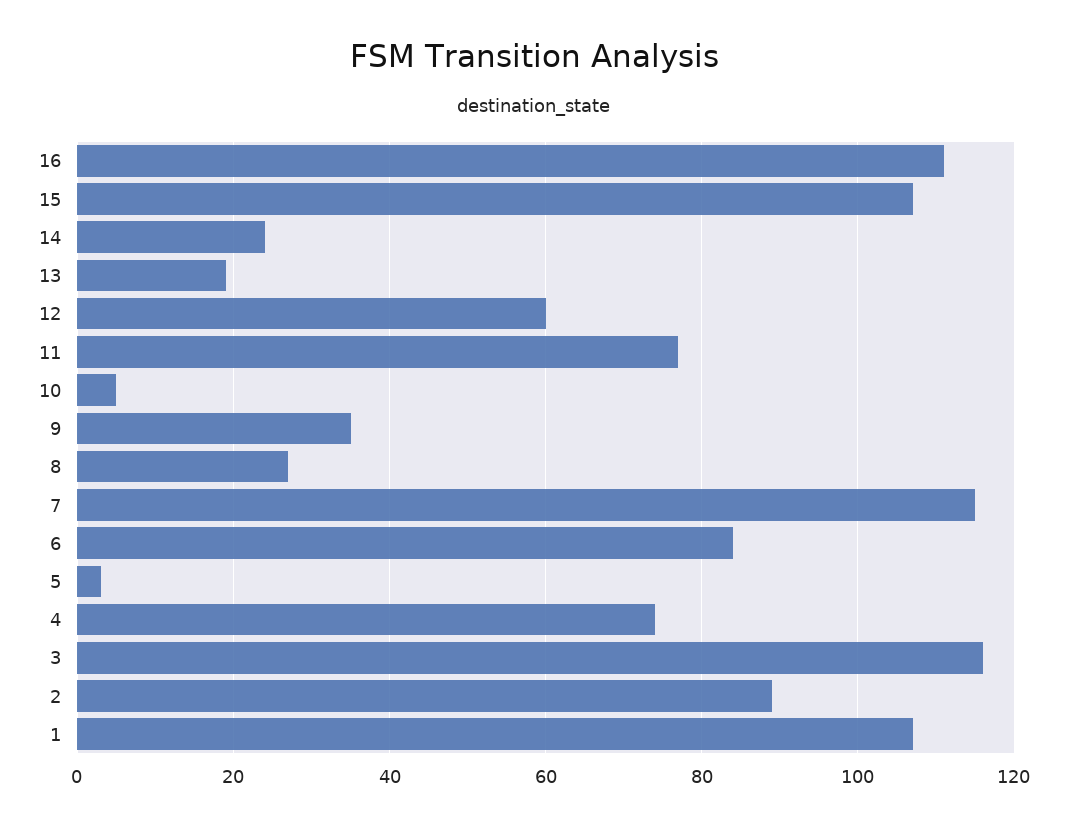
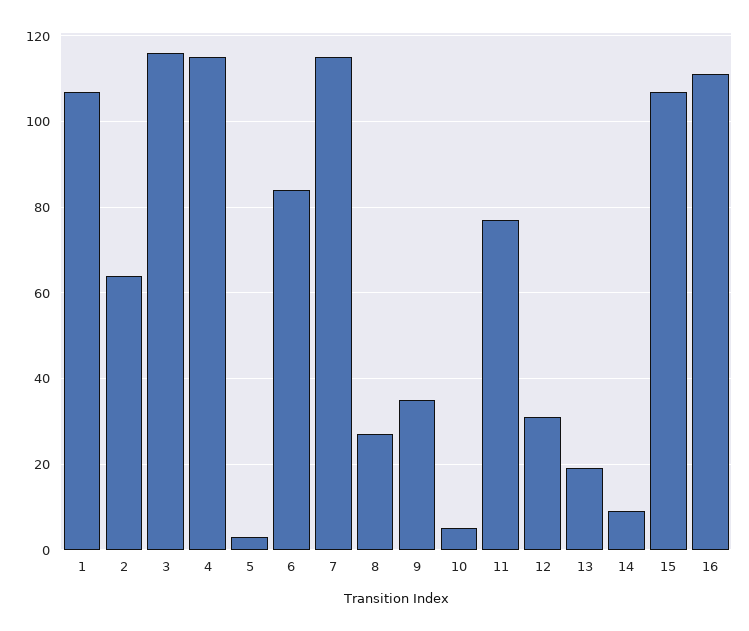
14: 25 -> 10
12: 60 -> 30
4: 75 -> 115
2: 90 -> 65

